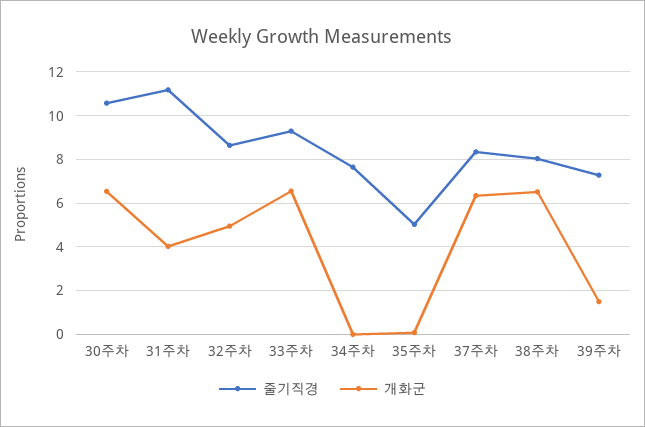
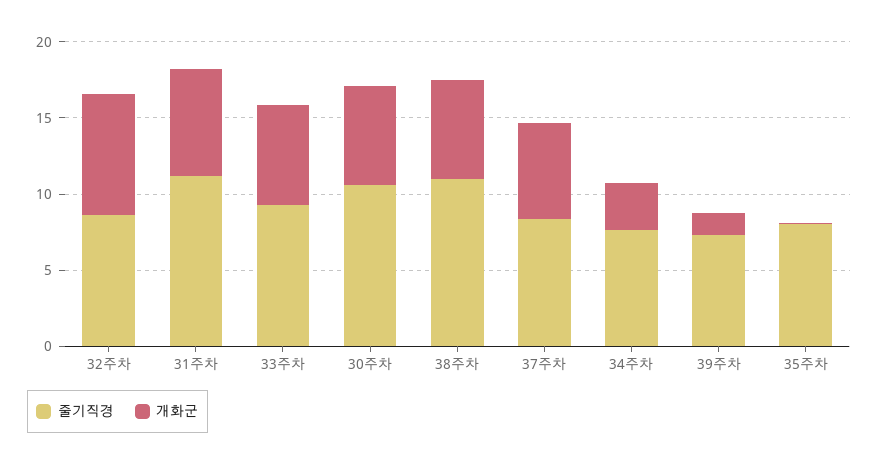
개화군, 31주차: 4 -> 7
개화군, 32주차: 5 -> 8
개화군, 34주차: 0 -> 3
줄기직경, 35주차: 5 -> 8
줄기직경, 38주차: 8 -> 11

